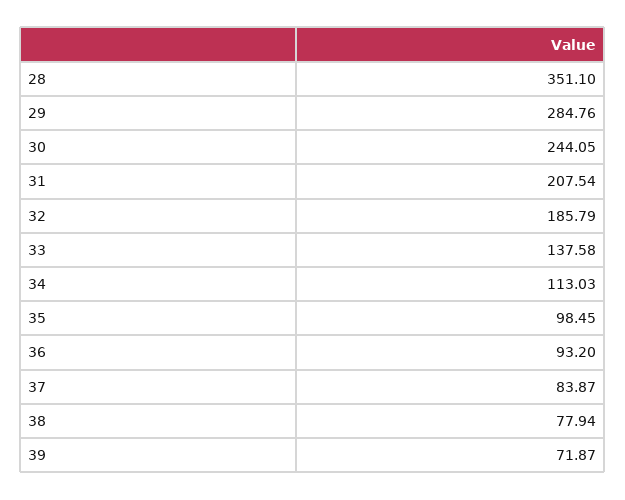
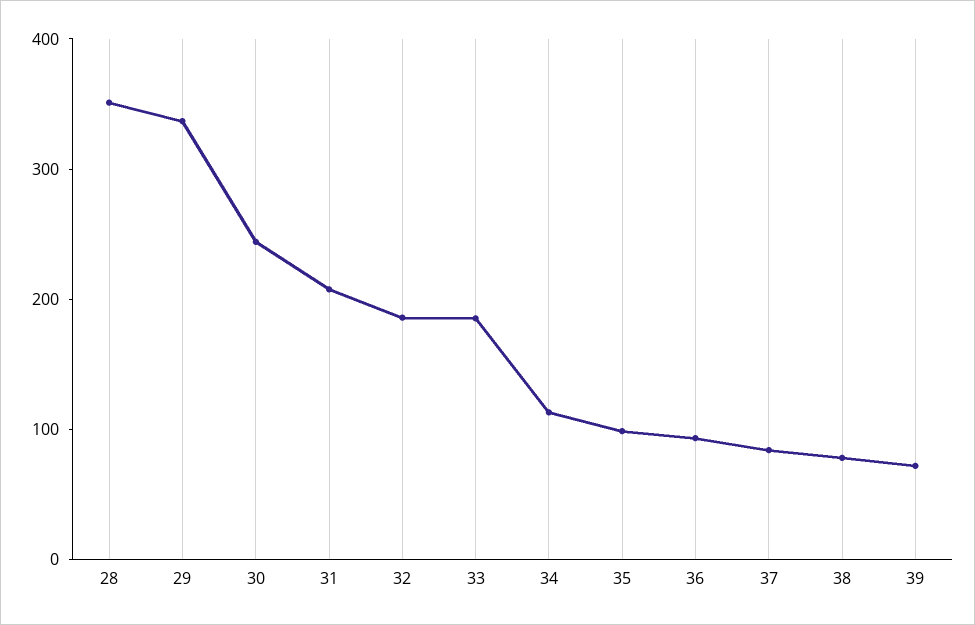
29: 284.76 -> 340
33: 137.58 -> 180

